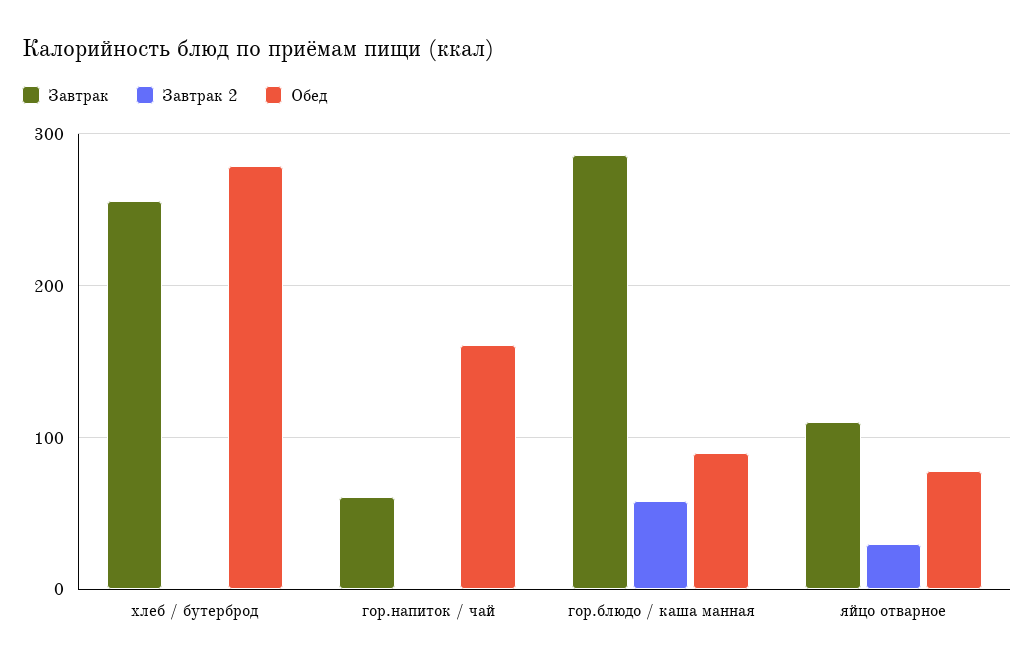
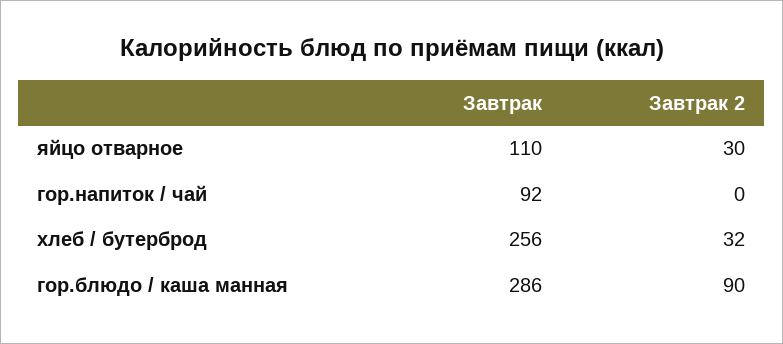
Завтрак 2, хлеб / бутерброд: 0 -> 32
Обед, хлеб / бутерброд: 280 -> none
Завтрак, гор.напиток / чай: 60 -> 92
Обед, гор.напиток / чай: 160 -> none
Завтрак 2, гор.блюдо / каша манная: 60 -> 90
Обед, гор.блюдо / каша манная: 90 -> none
Обед, яйцо отварное: 80 -> none

